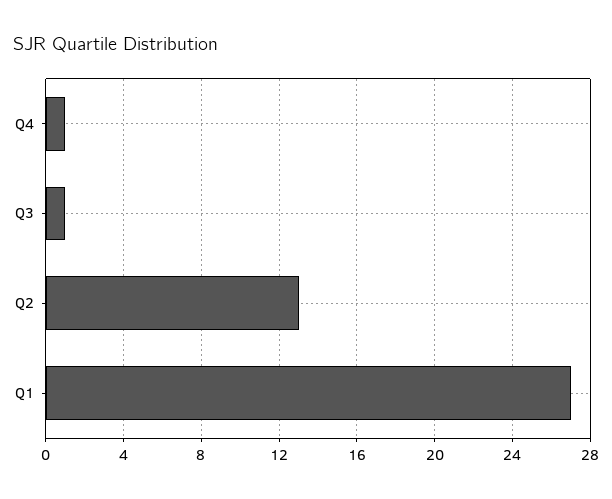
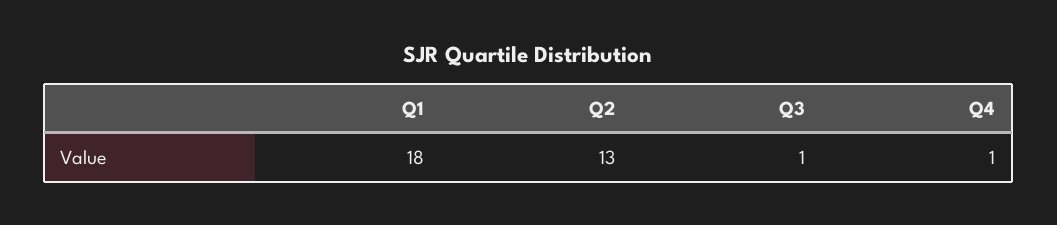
Q1: 27 -> 18

